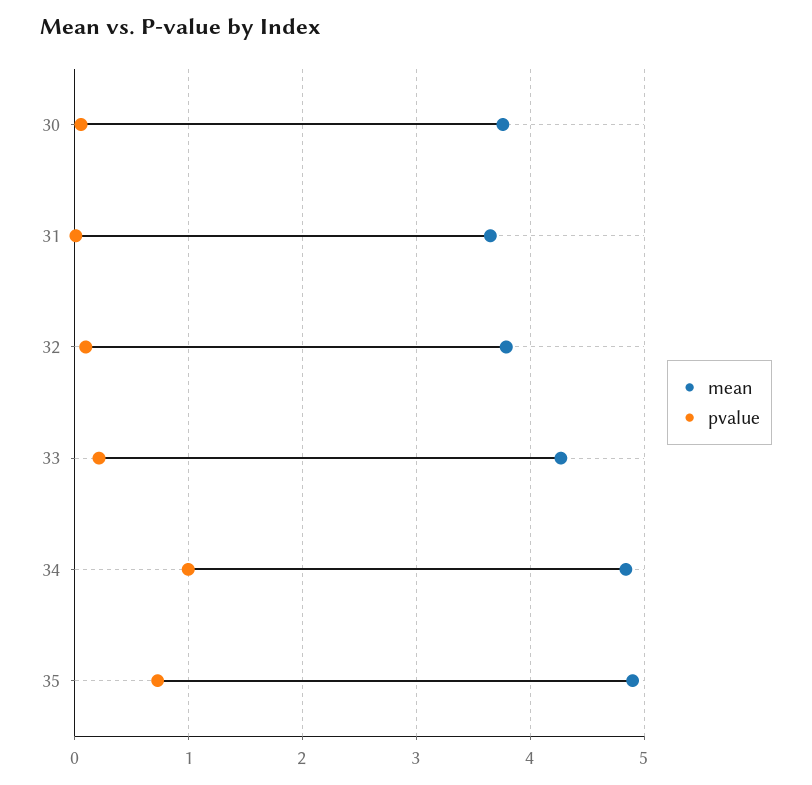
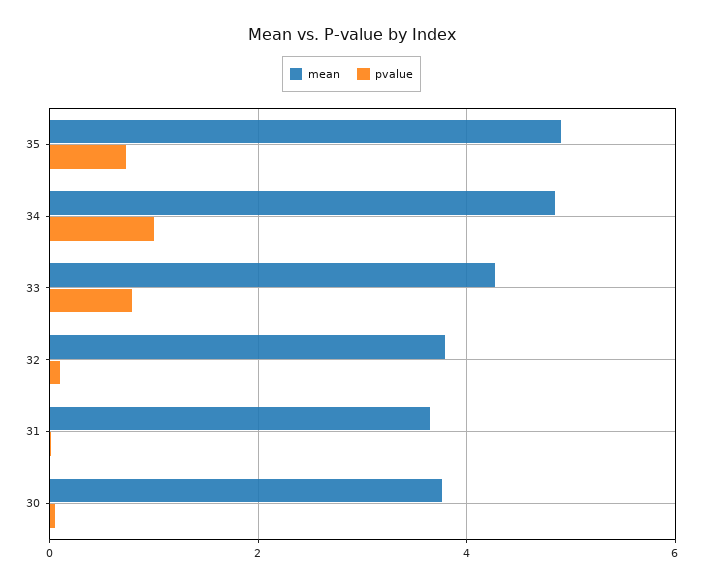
pvalue, 33: 0.2 -> 0.8

